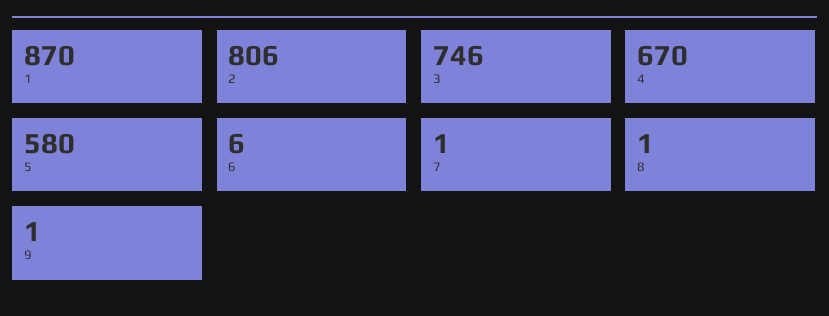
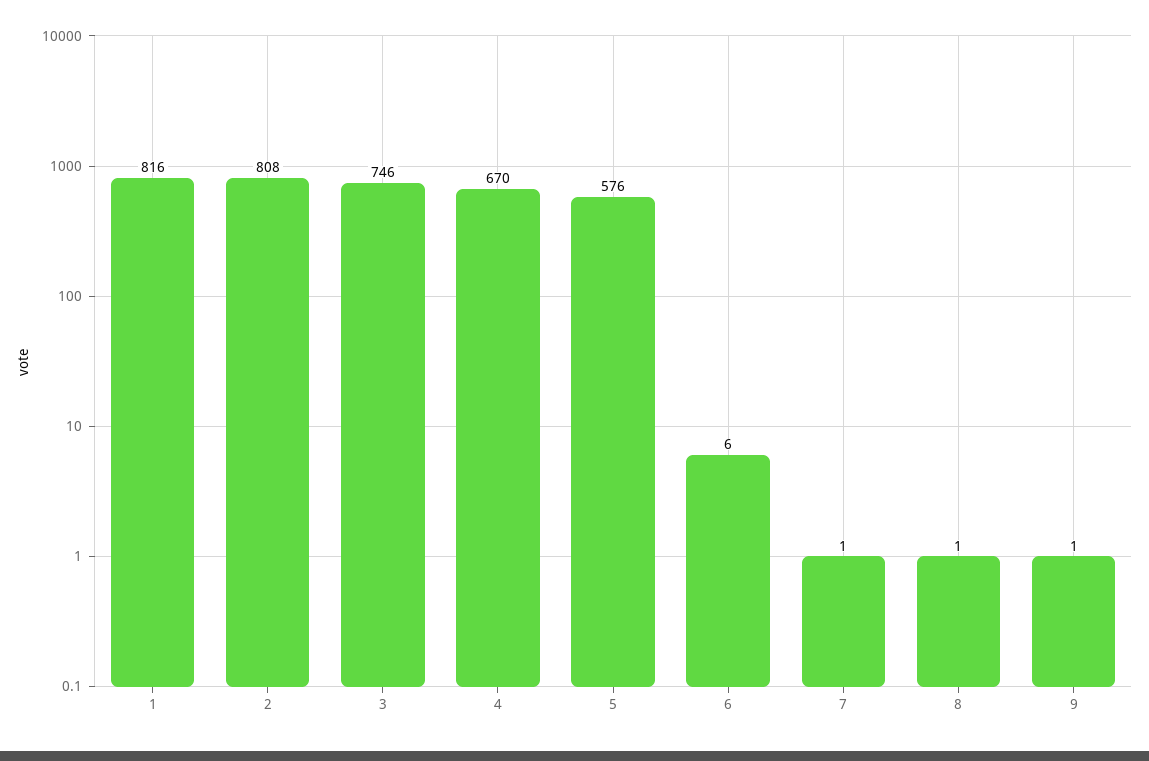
1: 870 -> 816
2: 806 -> 808
5: 580 -> 576

